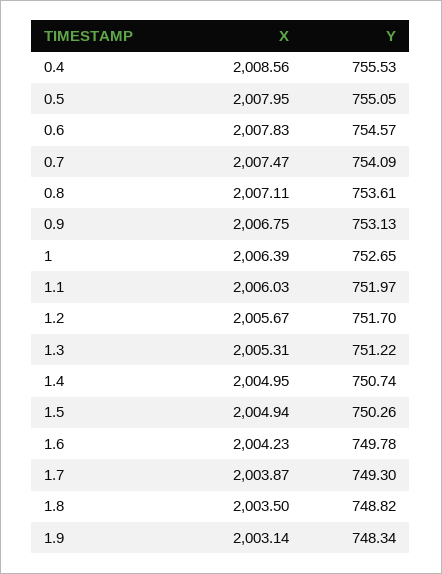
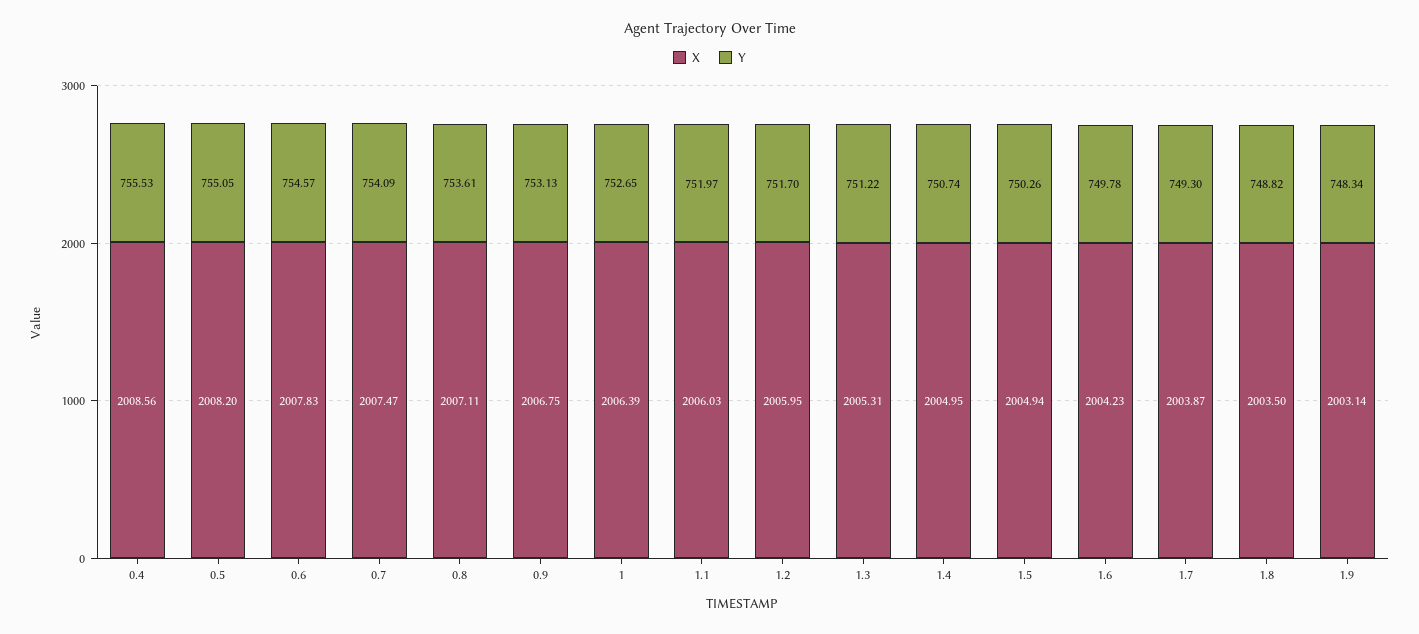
X, 0.5: 2007.95 -> 2008.2
X, 1.2: 2005.67 -> 2005.95

